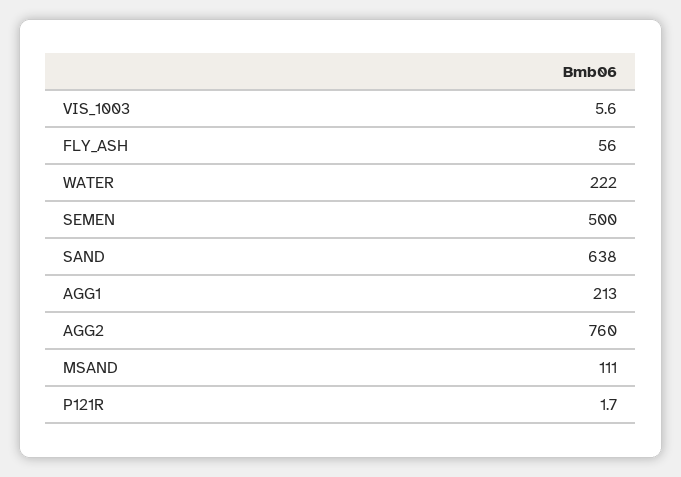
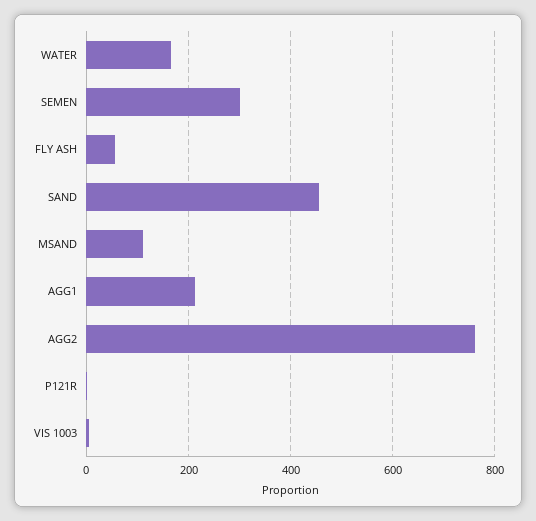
WATER: 222 -> 160
SEMEN: 500 -> 300
SAND: 638 -> 460

